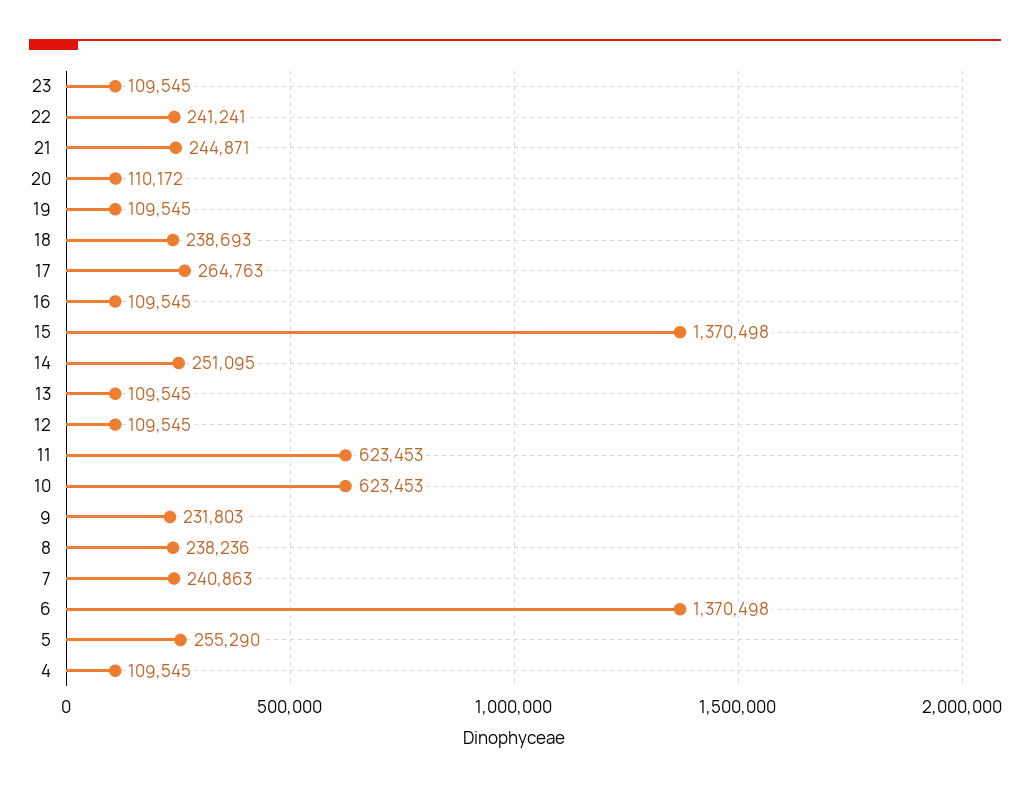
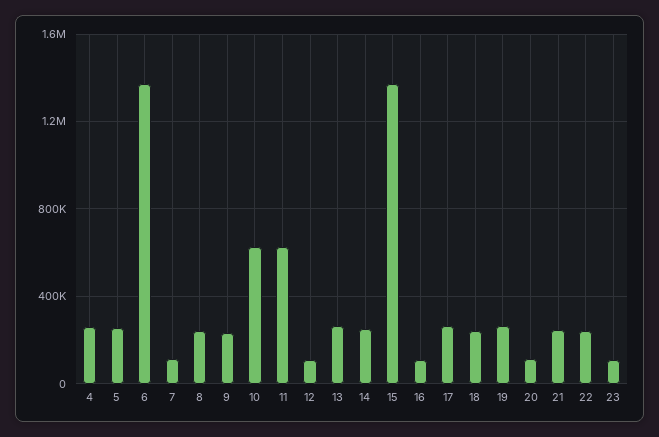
19: 109545 -> 250000
13: 109545 -> 250000
7: 240863 -> 100000
4: 109545 -> 250000

